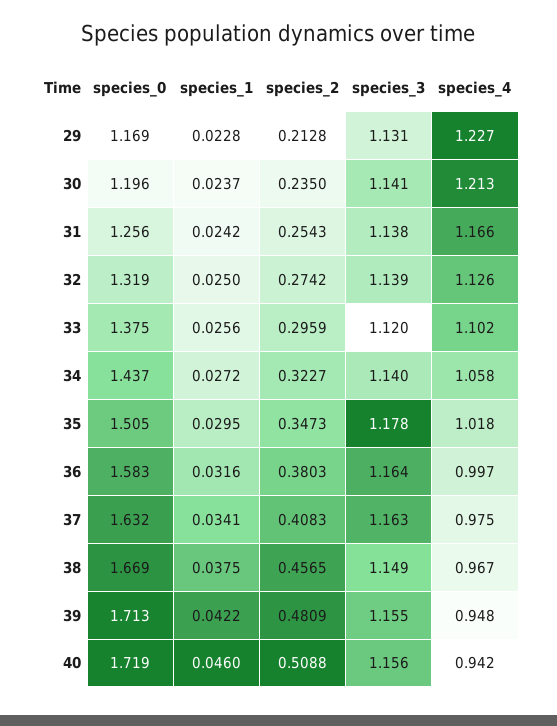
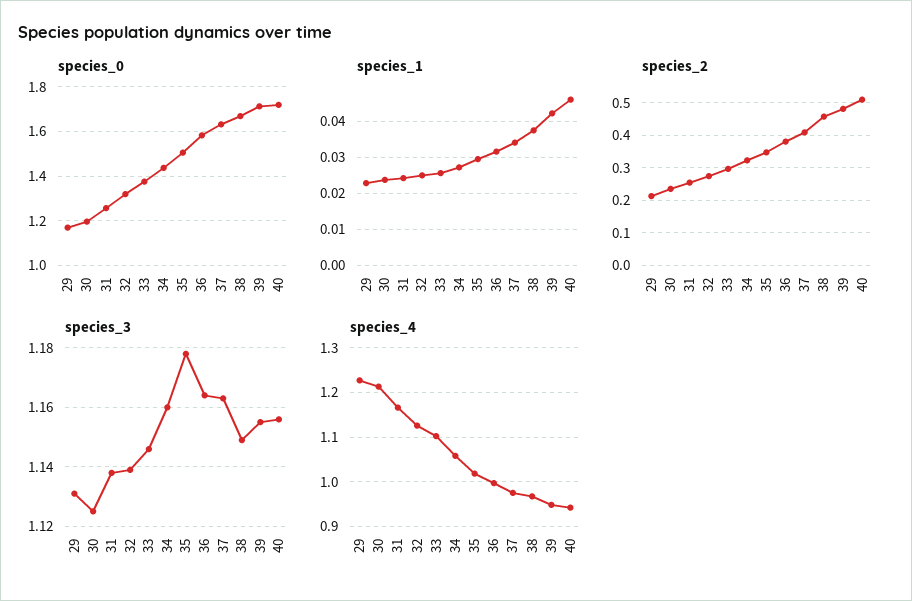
species_3, 30: 1.141 -> 1.125
species_3, 33: 1.12 -> 1.145
species_3, 34: 1.14 -> 1.16

